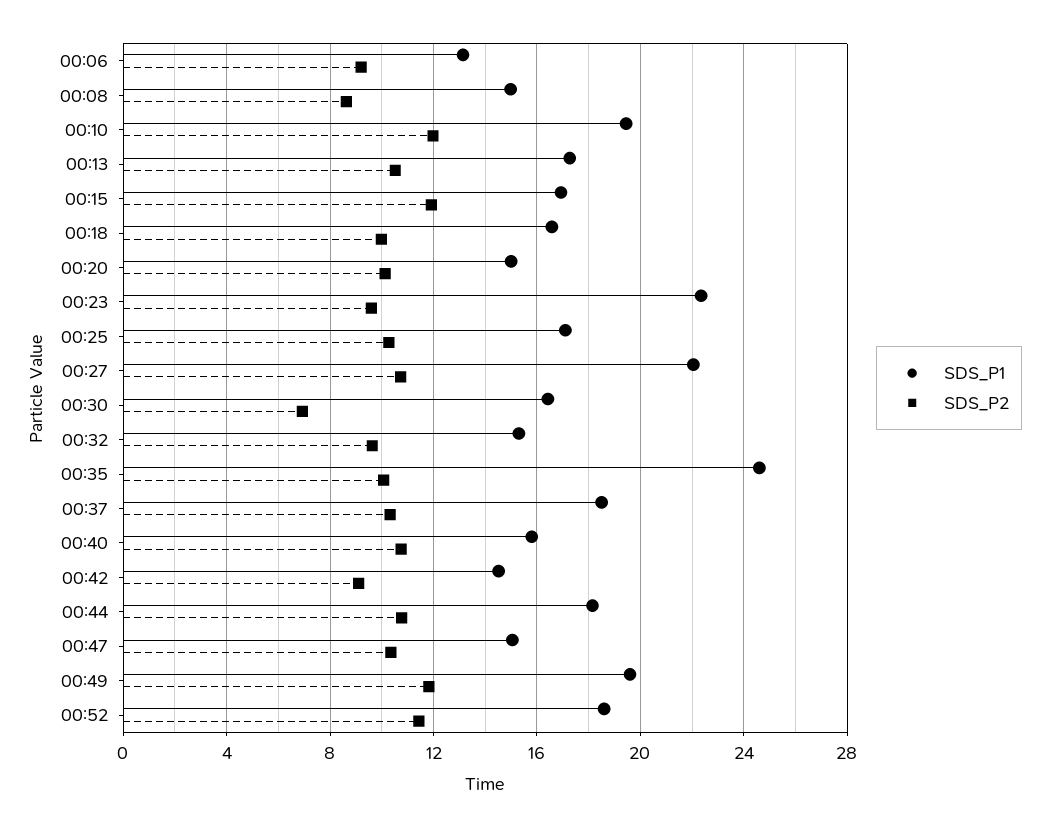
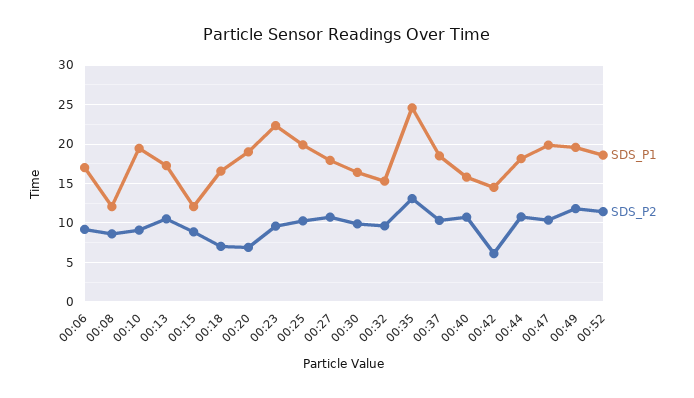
SDS_P1, 00:06: 13 -> 17
SDS_P1, 00:08: 15 -> 12
SDS_P2, 00:10: 12 -> 9
SDS_P1, 00:15: 17 -> 12
SDS_P2, 00:15: 12 -> 9
SDS_P2, 00:18: 10 -> 7
SDS_P1, 00:20: 15 -> 19
SDS_P2, 00:20: 10 -> 7
SDS_P1, 00:25: 17 -> 20
SDS_P1, 00:27: 22 -> 18
SDS_P2, 00:30: 7 -> 10
SDS_P2, 00:35: 10 -> 13
SDS_P2, 00:42: 9 -> 6
SDS_P1, 00:47: 15 -> 20

